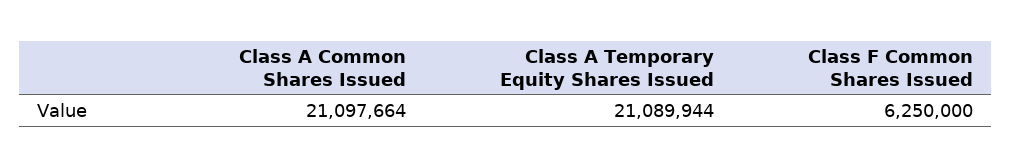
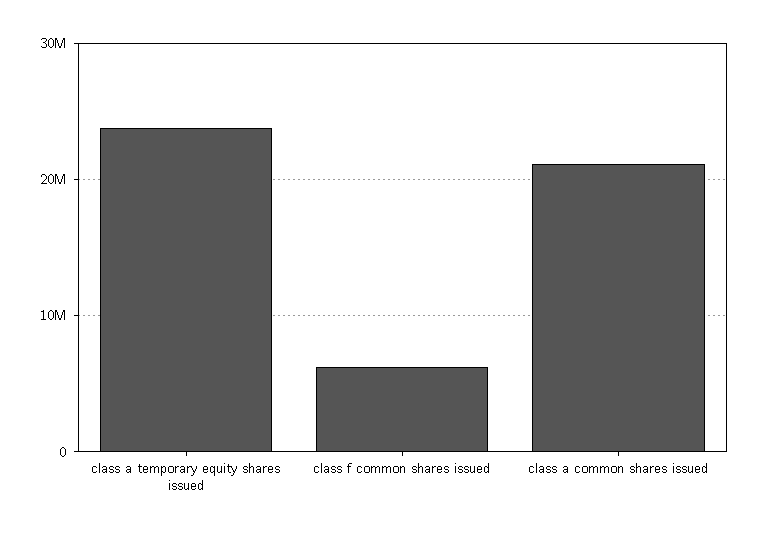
Class A Temporary Equity Shares Issued: 21089944 -> 24000000

